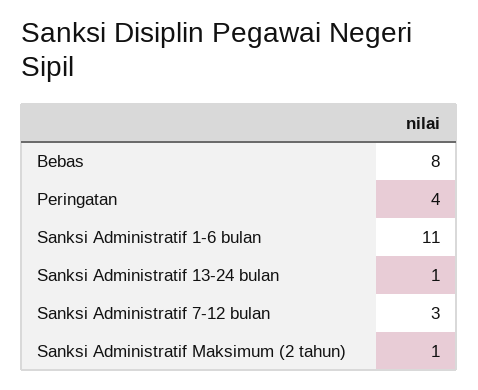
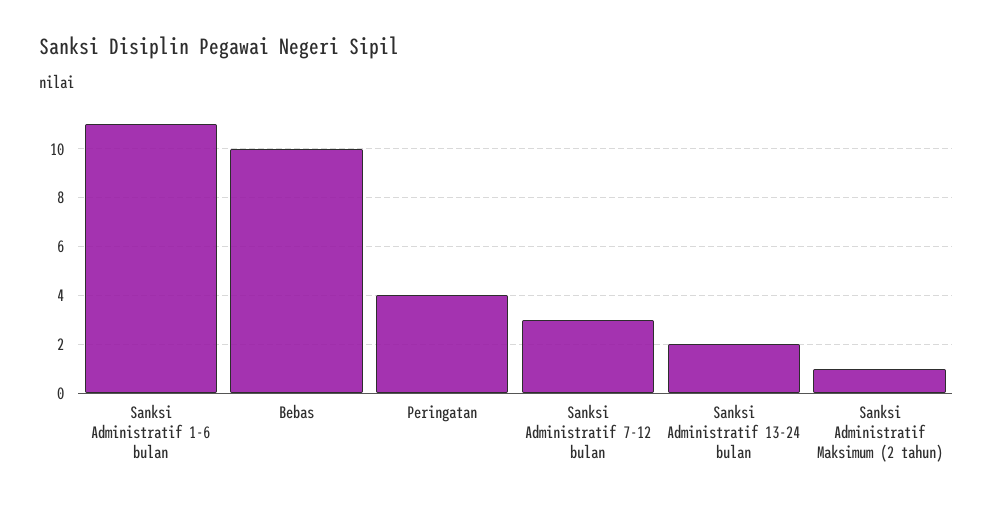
Bebas: 8 -> 10
Sanksi Administratif 13-24 bulan: 1 -> 2

